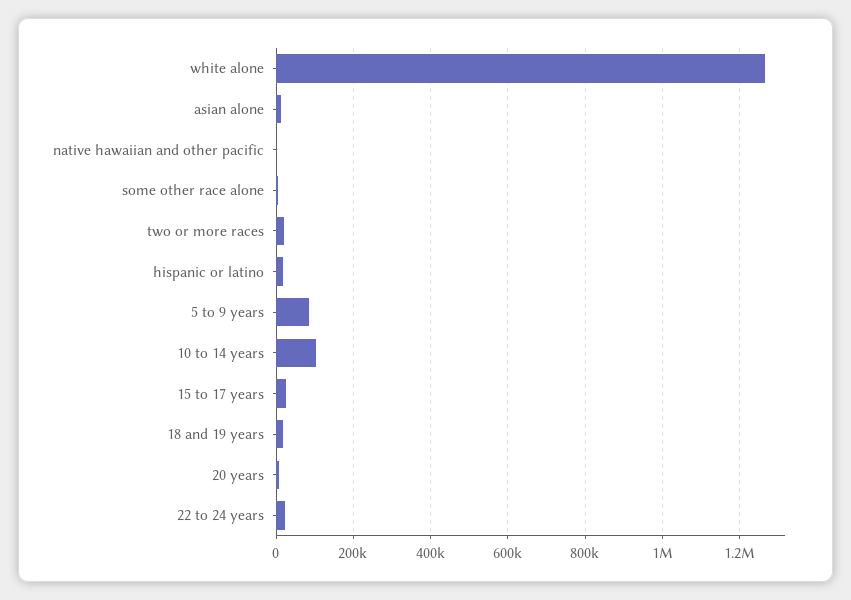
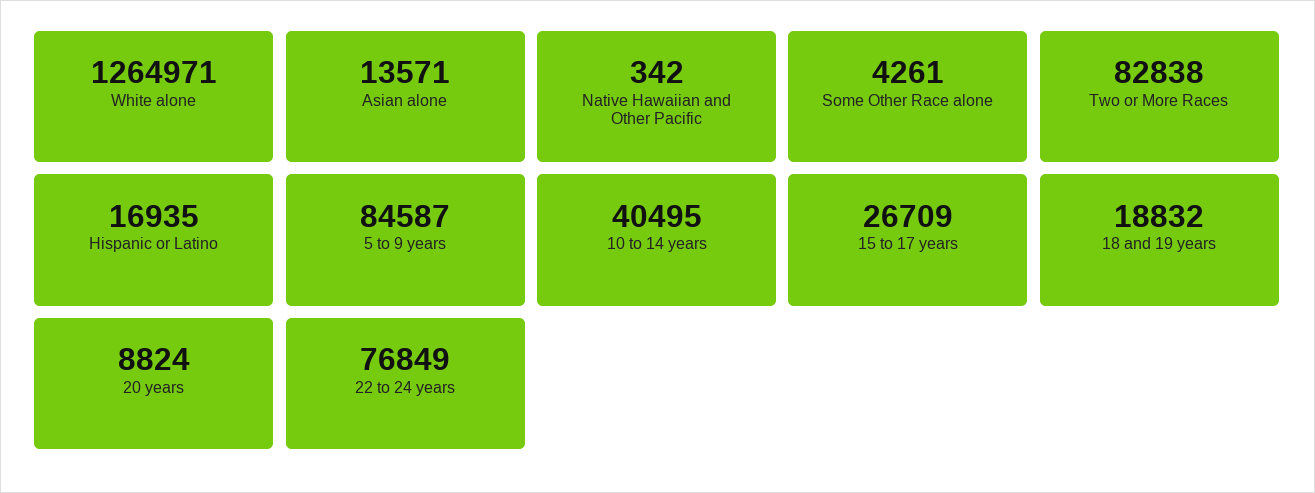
two or more races: 20000 -> 82838
10 to 14 years: 100000 -> 40495
22 to 24 years: 20000 -> 76849

